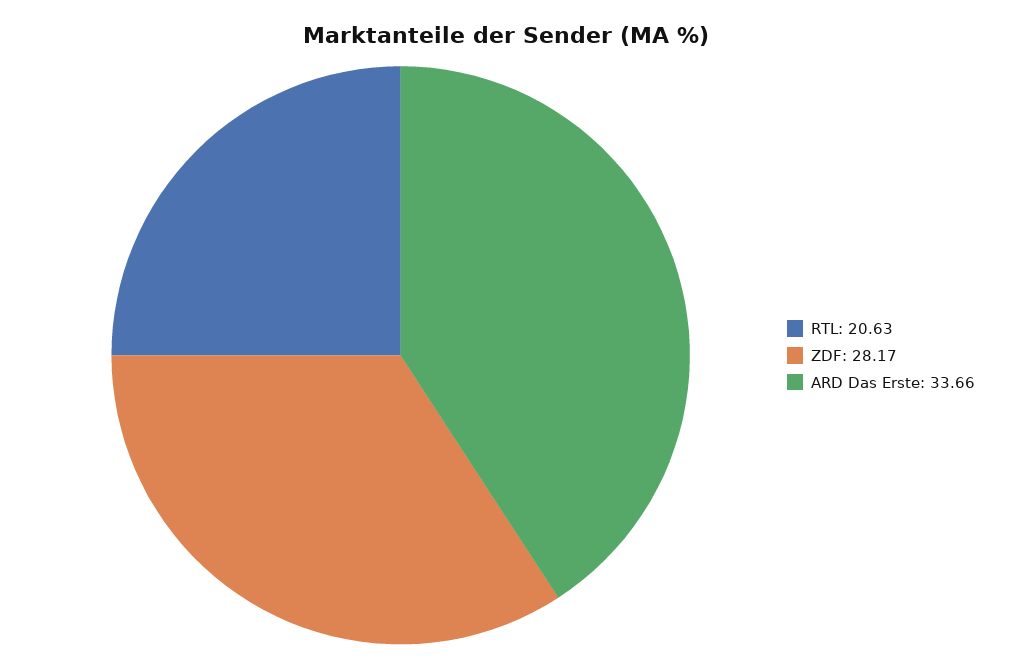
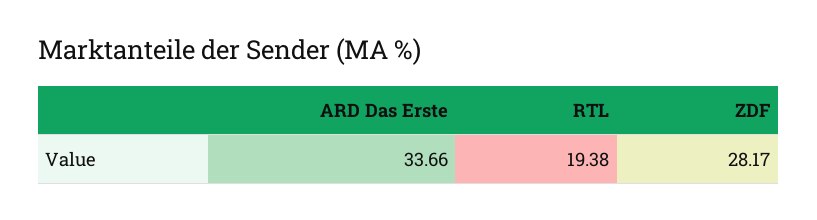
RTL: 20.63 -> 19.38

